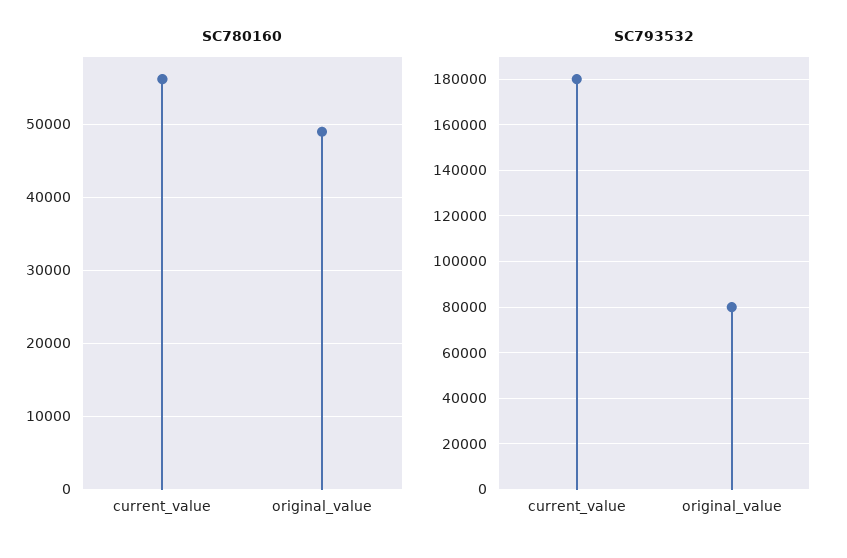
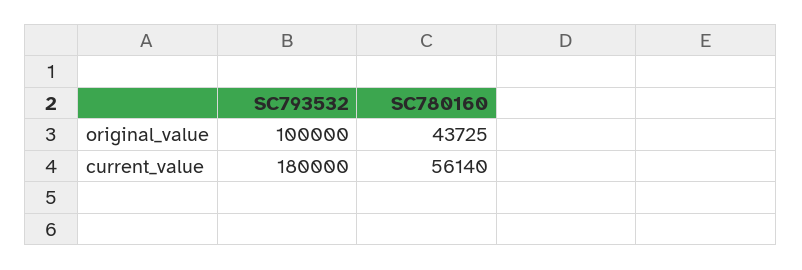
SC780160, original_value: 49000 -> 43725
SC793532, original_value: 80000 -> 100000

